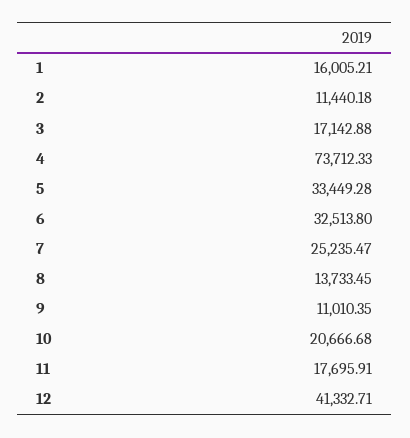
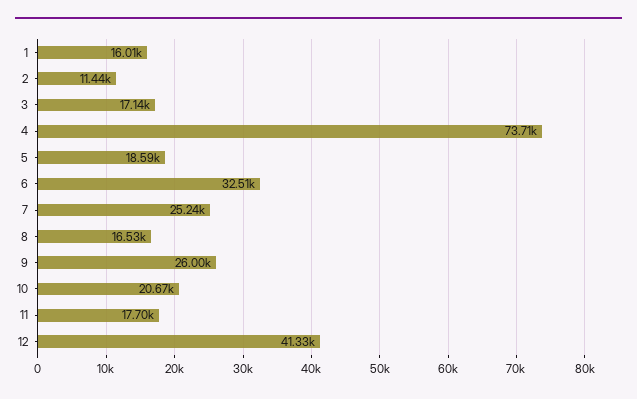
5: 33449.28 -> 18590
8: 13733.45 -> 16530
9: 11010.35 -> 26000

